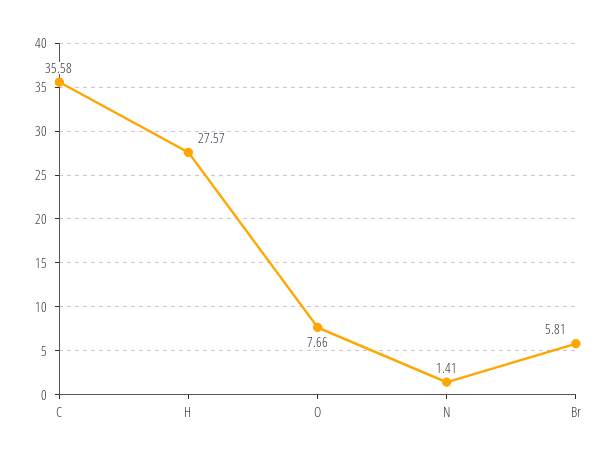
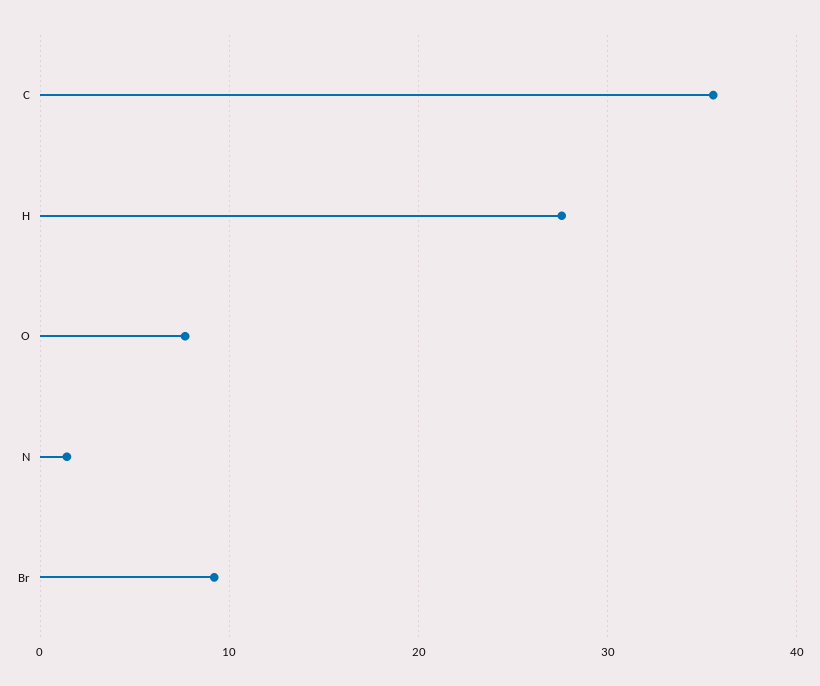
Br: 5.81 -> 9

